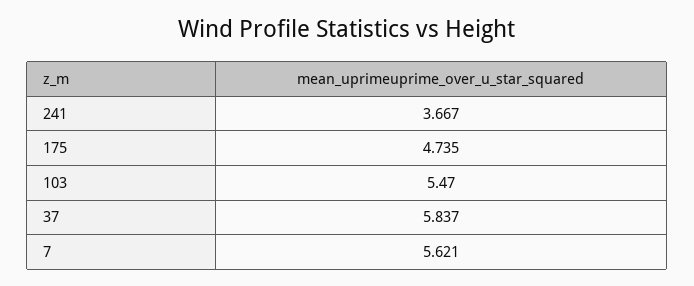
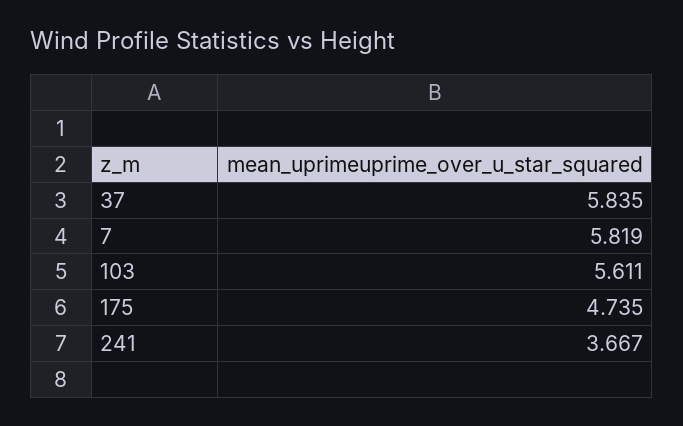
103: 5.47 -> 5.611
37: 5.837 -> 5.835
7: 5.621 -> 5.819

